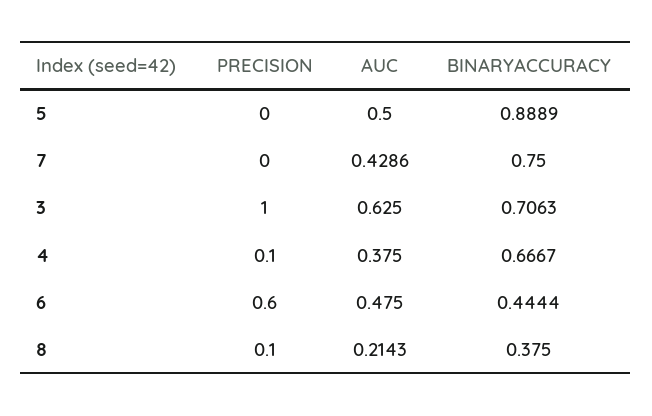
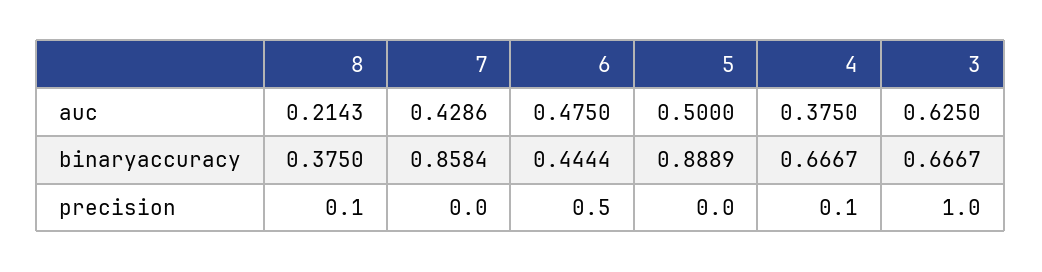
BINARYACCURACY, 7: 0.75 -> 0.8584
BINARYACCURACY, 3: 0.7063 -> 0.6667
PRECISION, 6: 0.6 -> 0.5

